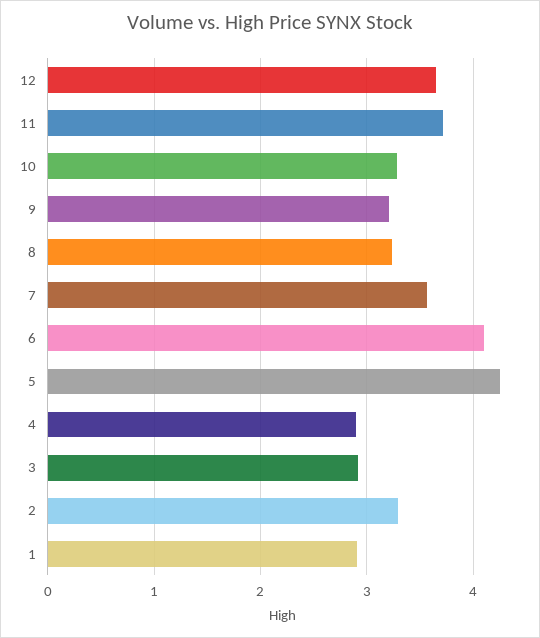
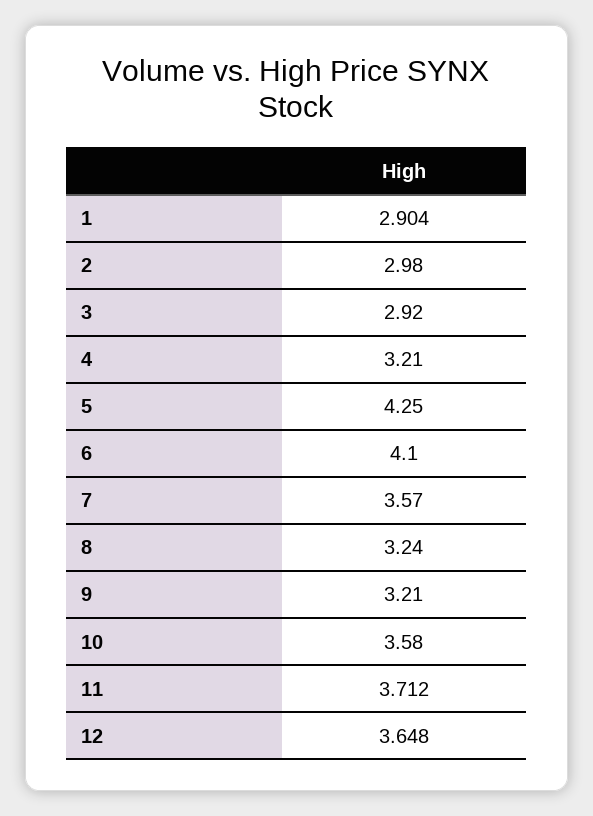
10: 3.3 -> 3.58
4: 2.9 -> 3.21
2: 3.3 -> 2.98

